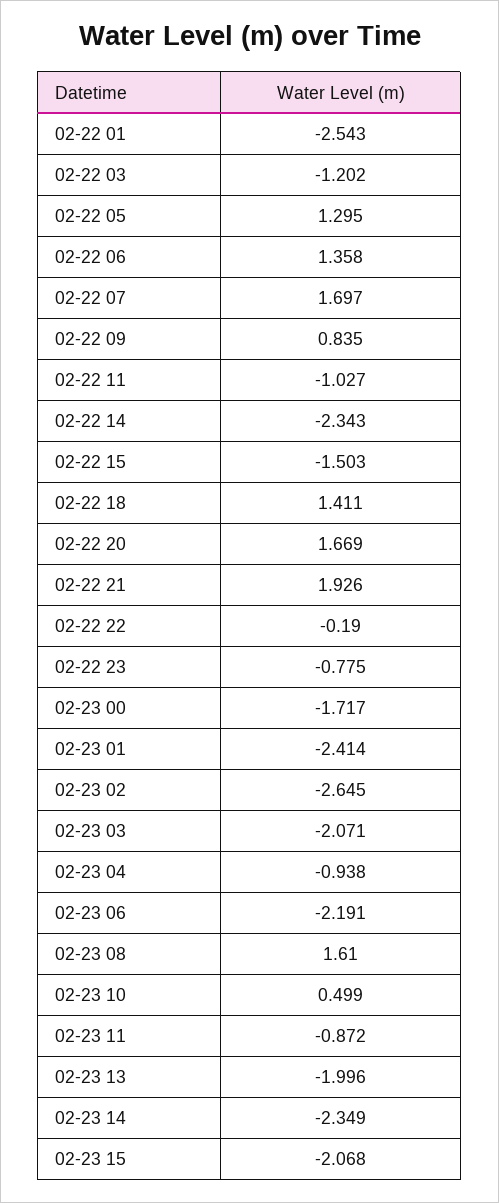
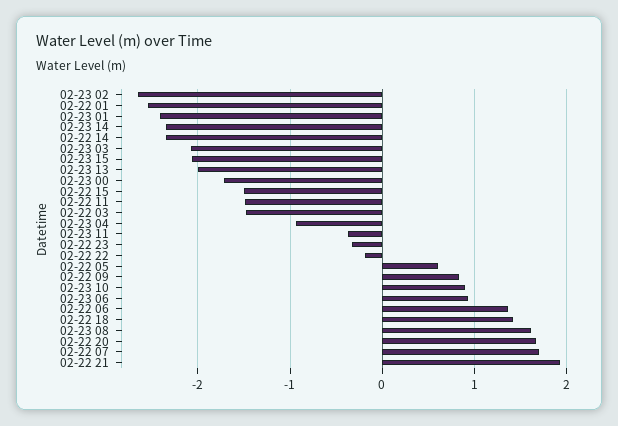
02-22 03: -1.202 -> -1.5
02-22 05: 1.295 -> 0.6
02-22 11: -1.027 -> -1.5
02-22 23: -0.775 -> -0.3
02-23 06: -2.191 -> 0.9
02-23 10: 0.499 -> 0.9
02-23 11: -0.872 -> -0.4

